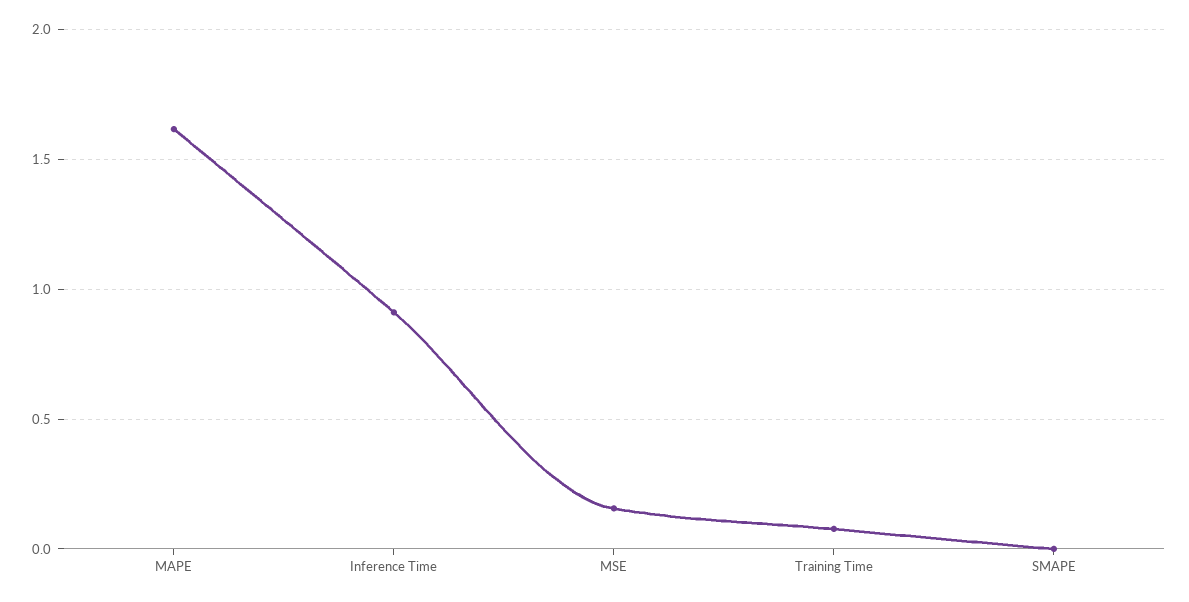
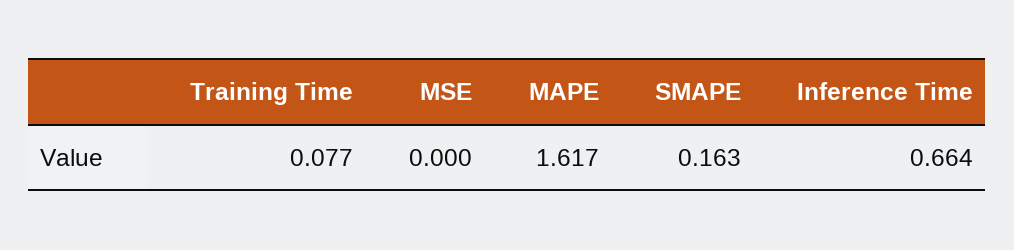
Inference Time: 0.9 -> 0.664
MSE: 0.15 -> 0
SMAPE: 0 -> 0.163

